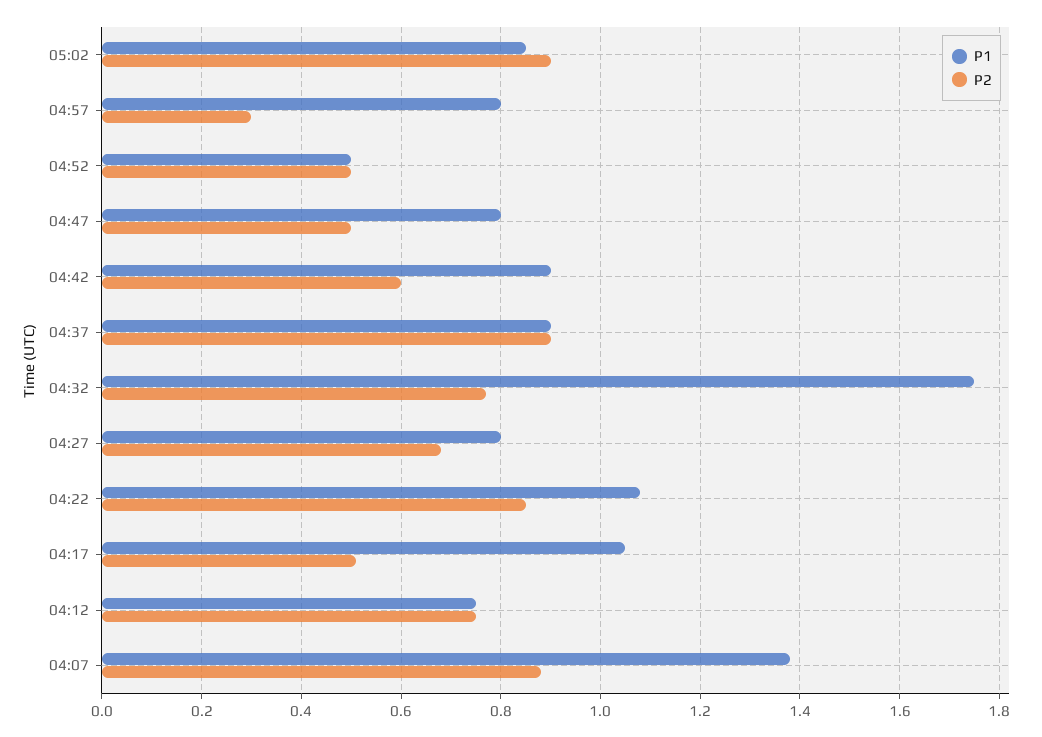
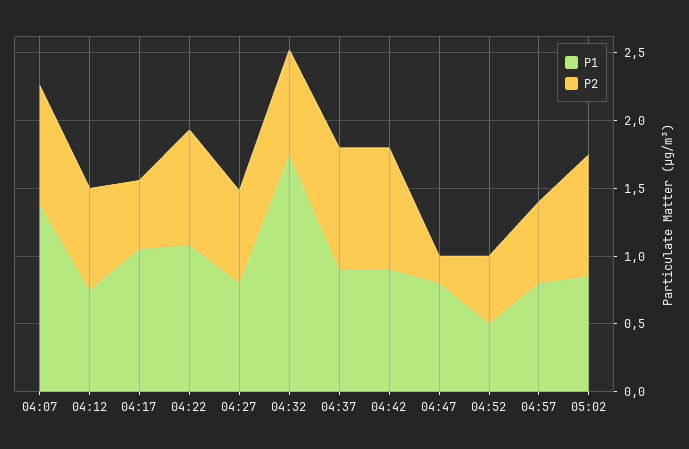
P2, 04:57: 0.3 -> 0.6
P2, 04:47: 0.5 -> 0.2
P2, 04:42: 0.6 -> 0.9

